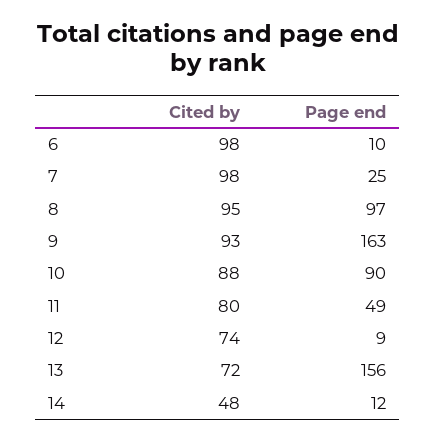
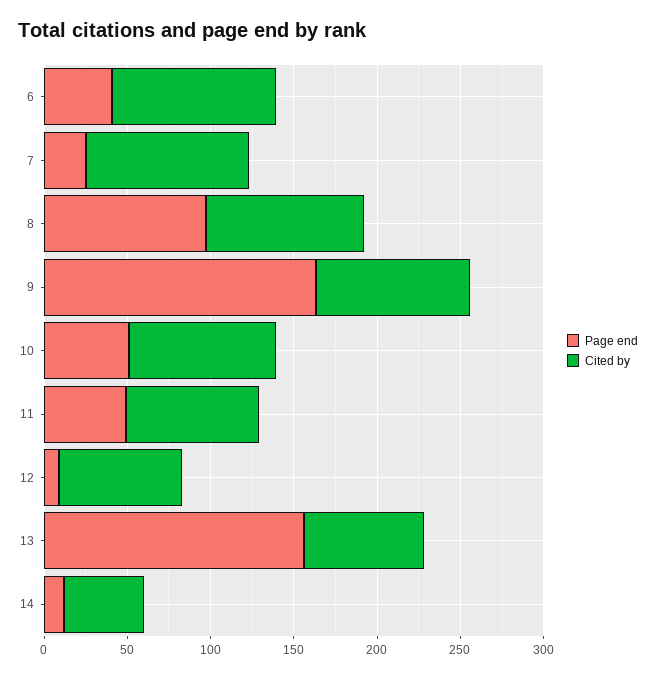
Page end, 6: 10 -> 40
Page end, 10: 90 -> 50

